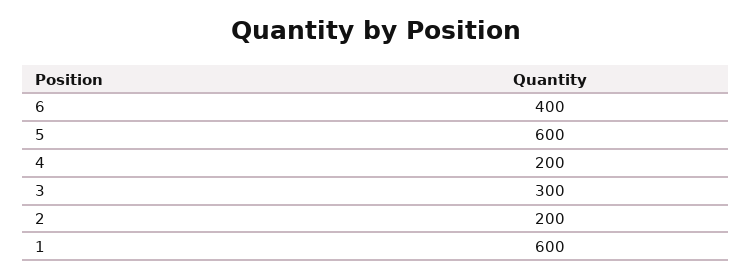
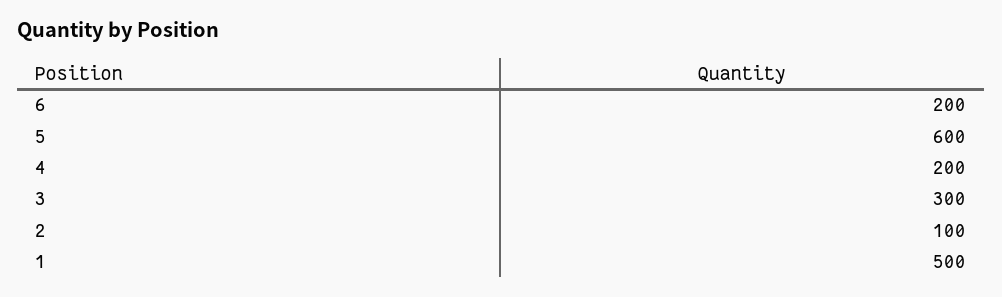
6: 400 -> 200
2: 200 -> 100
1: 600 -> 500

